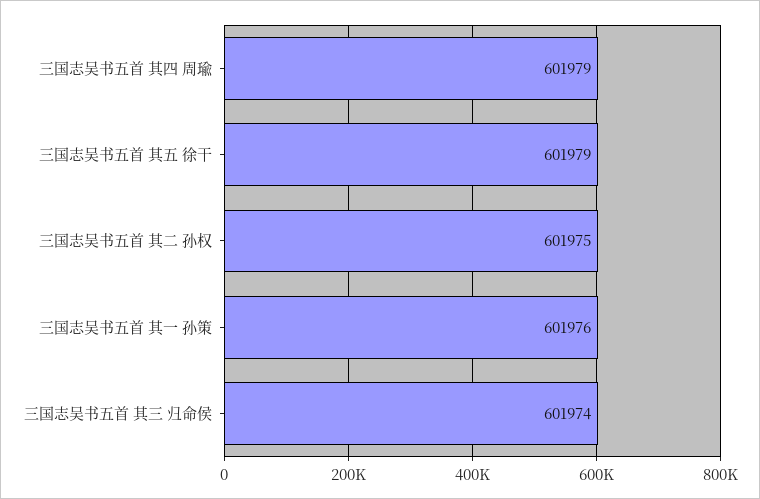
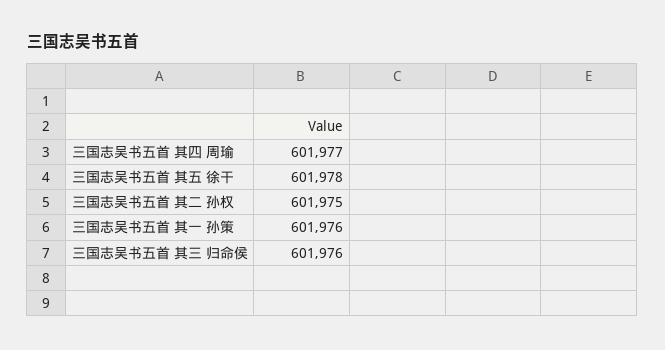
三国志吴书五首 其四 周瑜: 601979 -> 601977
三国志吴书五首 其五 徐干: 601979 -> 601978
三国志吴书五首 其三 归命侯: 601974 -> 601976

